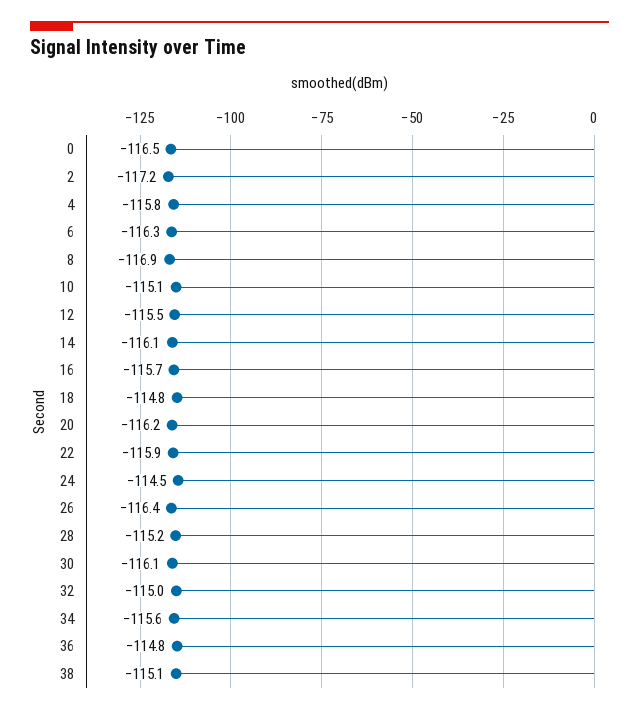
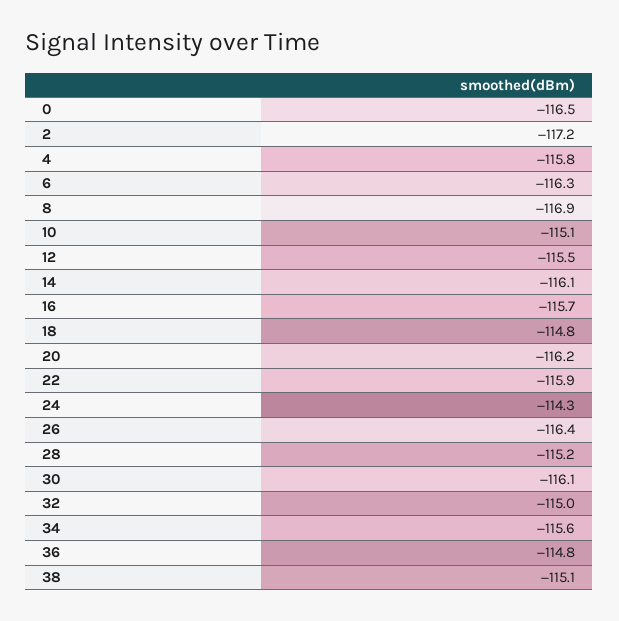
24: -114.5 -> -114.3

